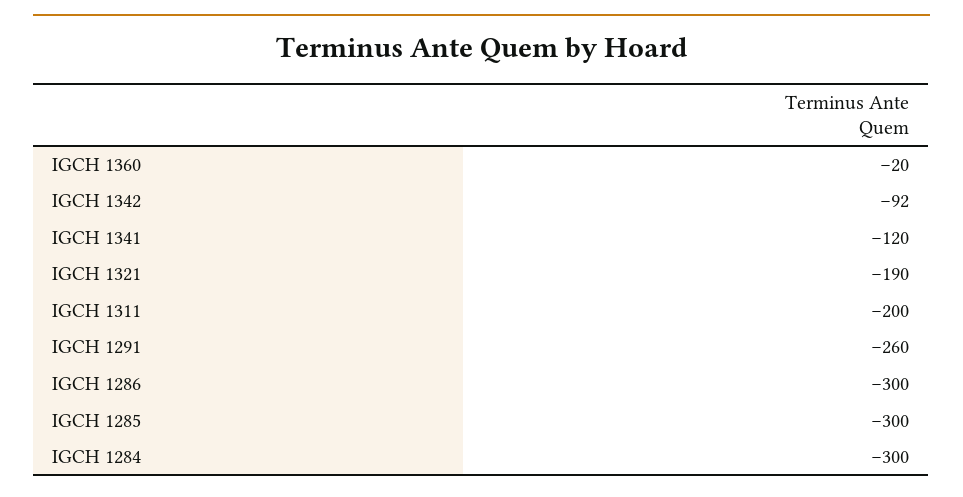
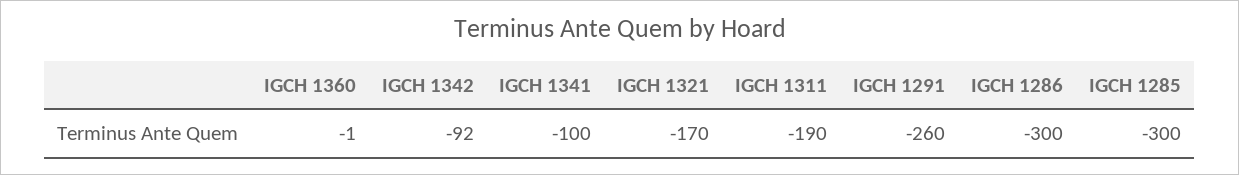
IGCH 1360: -20 -> -1
IGCH 1341: -120 -> -100
IGCH 1321: -190 -> -170
IGCH 1311: -200 -> -190
IGCH 1284: -300 -> none

